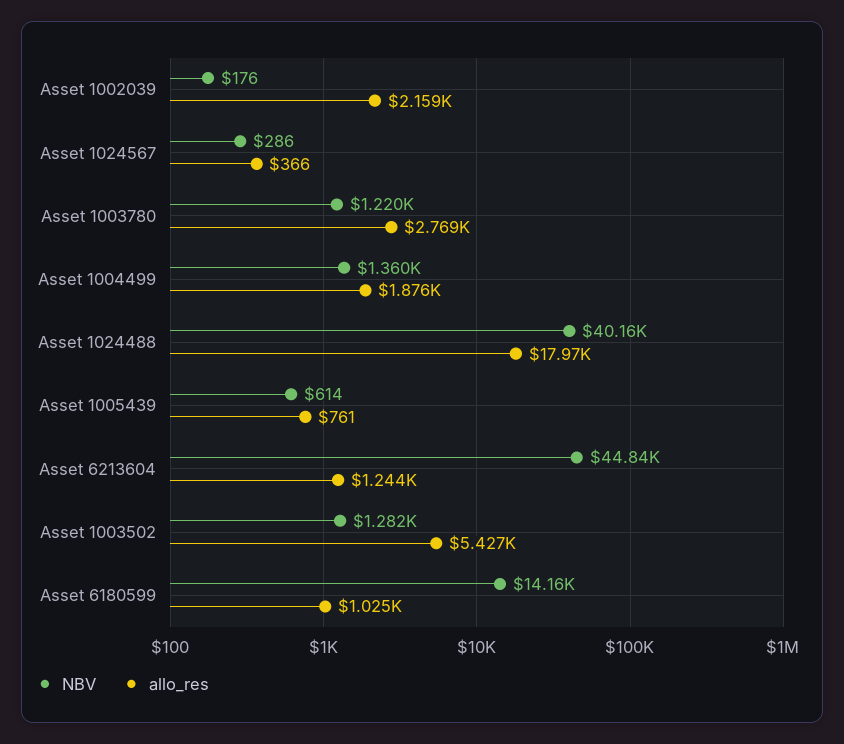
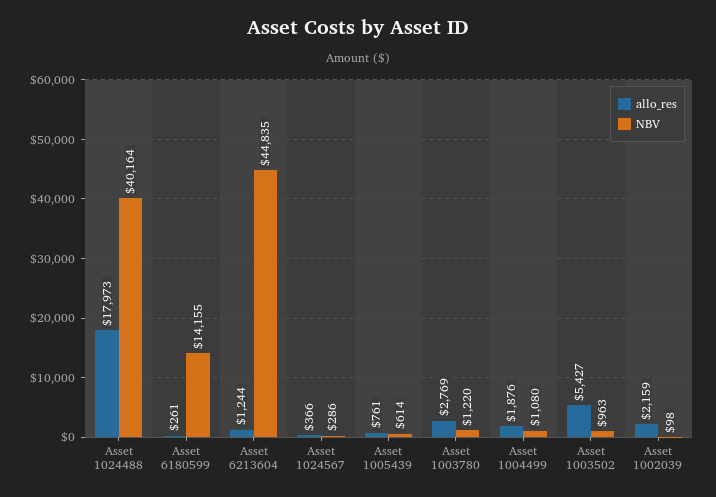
NBV, Asset 1002039: 176 -> 98
NBV, Asset 1004499: 1360 -> 1080
NBV, Asset 1003502: 1282 -> 963
allo_res, Asset 6180599: 1025 -> 261

